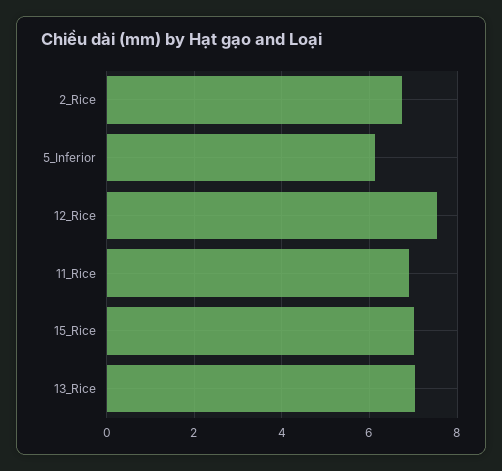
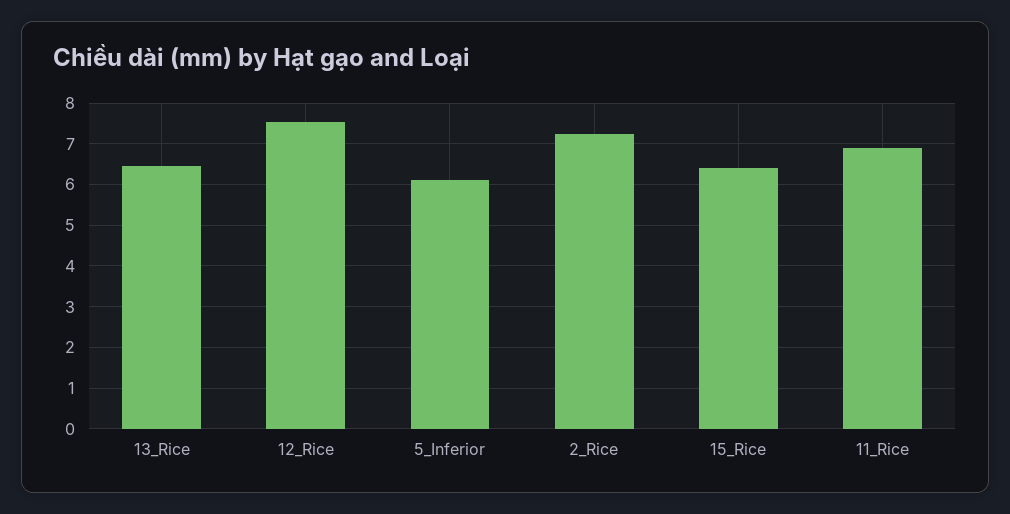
2_Rice: 6.8 -> 7.2
15_Rice: 7 -> 6.4
13_Rice: 7 -> 6.4

